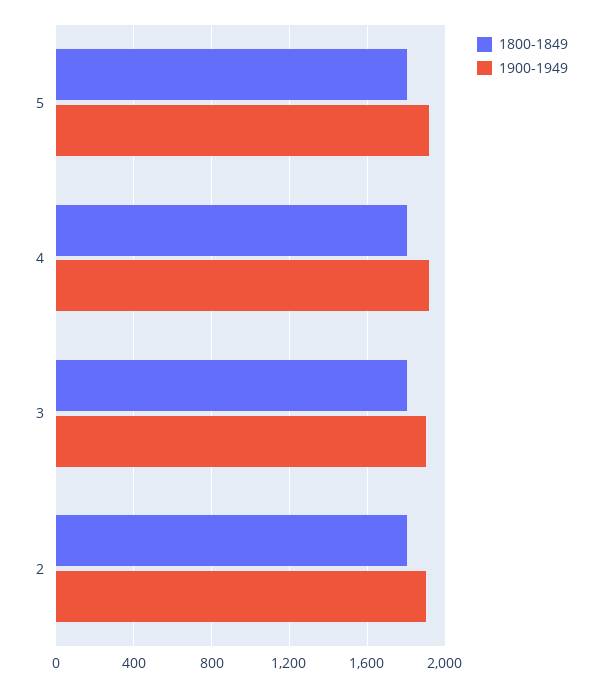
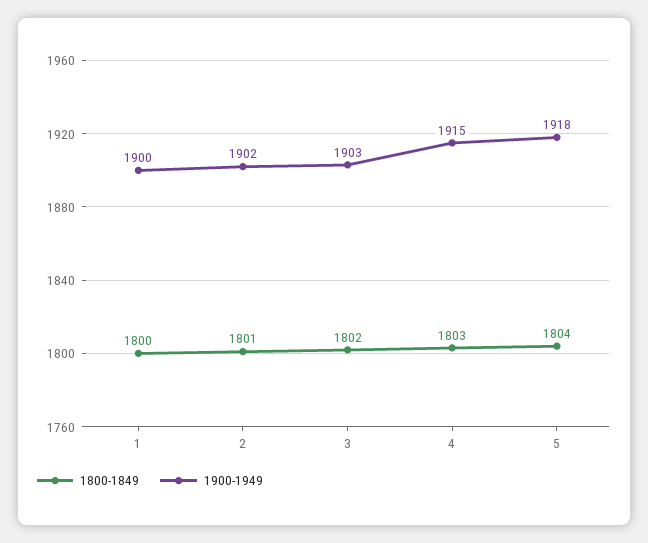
1800-1849, 1: none -> 1800
1900-1949, 1: none -> 1900

